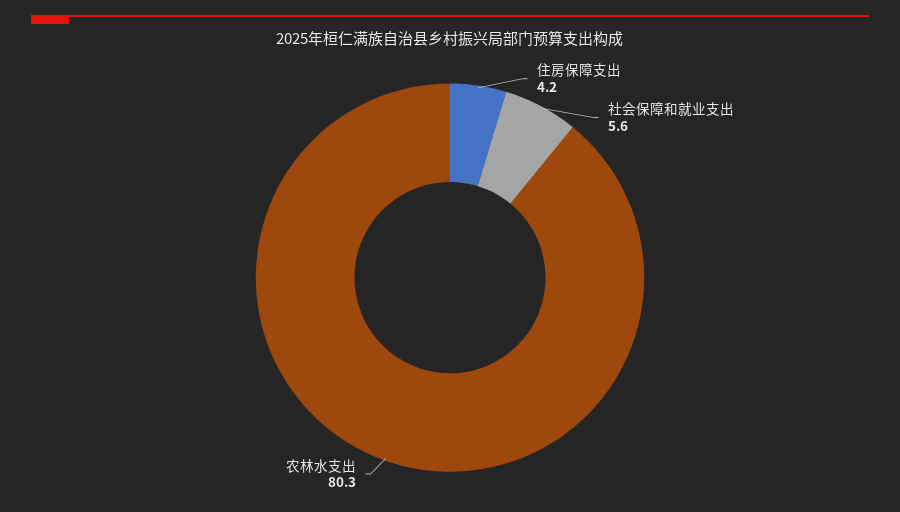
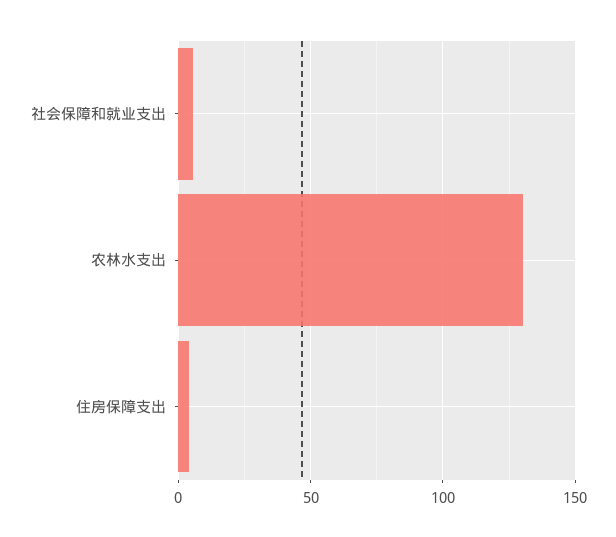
农林水支出: 80.3 -> 130

